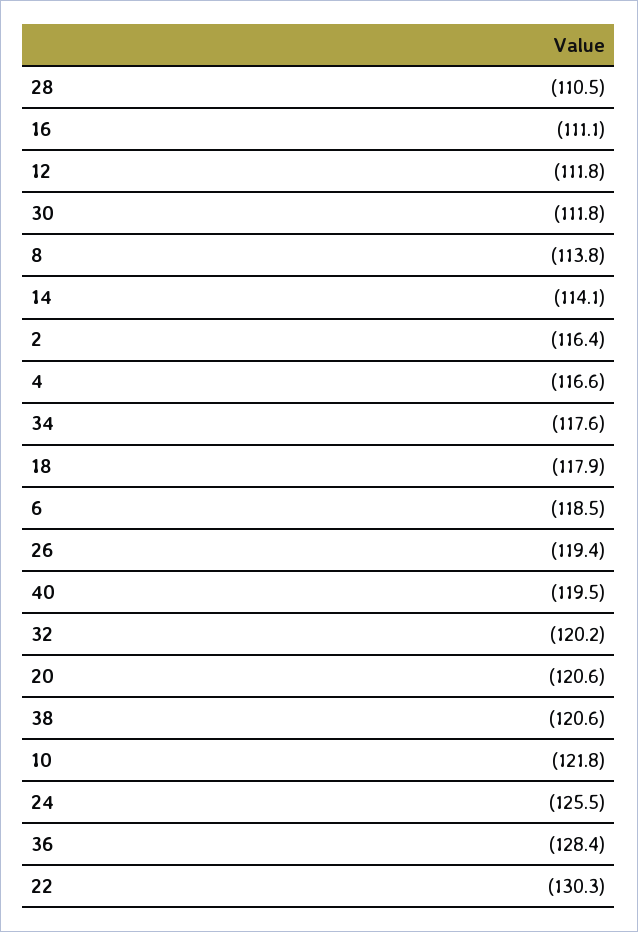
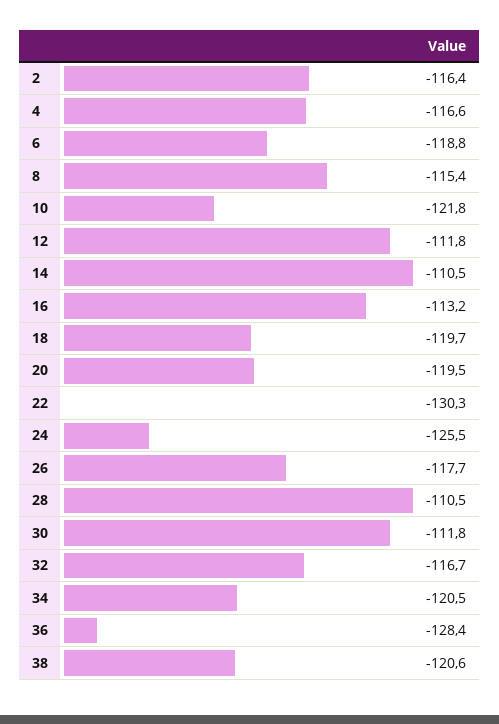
16: -111.1 -> -113.2
8: -113.8 -> -115.4
14: -114.1 -> -110.5
34: -117.6 -> -120.5
18: -117.9 -> -119.7
6: -118.5 -> -118.8
26: -119.4 -> -117.7
40: -119.5 -> none
32: -120.2 -> -116.7
20: -120.6 -> -119.5

